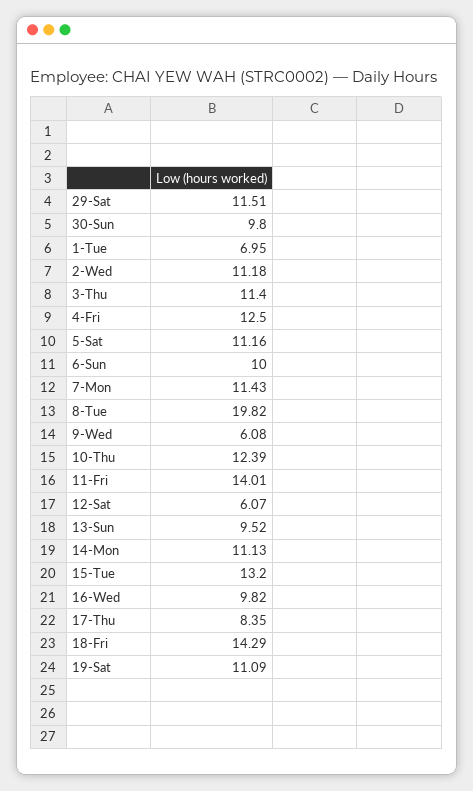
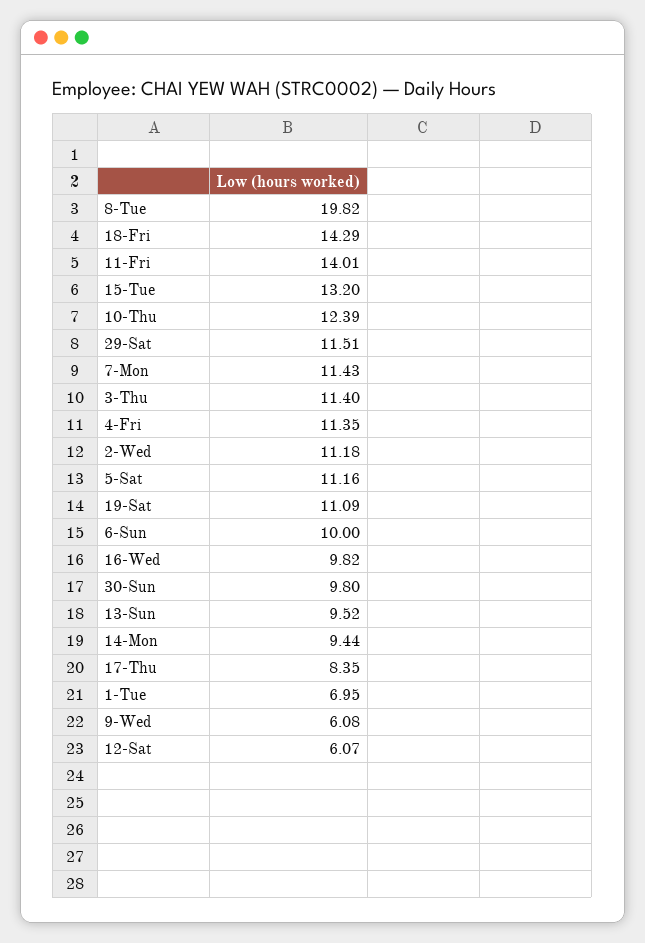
4-Fri: 12.5 -> 11.35
14-Mon: 11.13 -> 9.44

